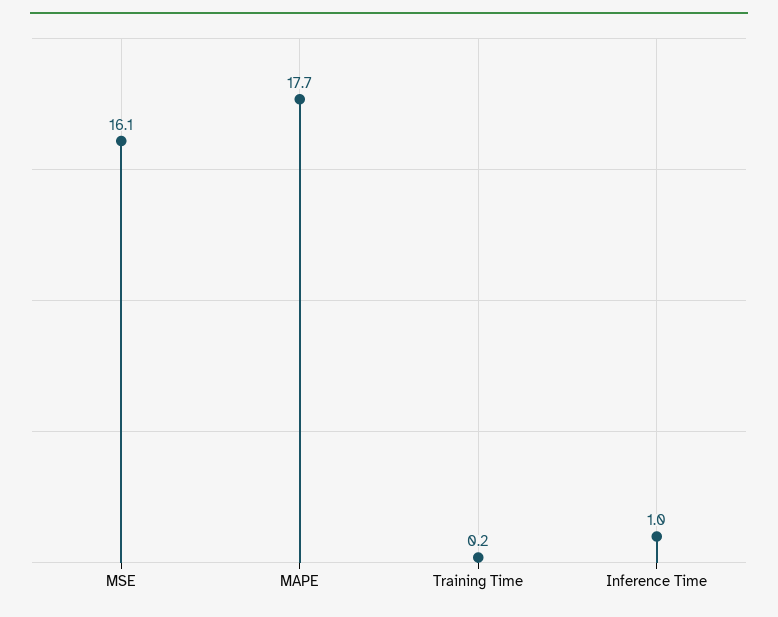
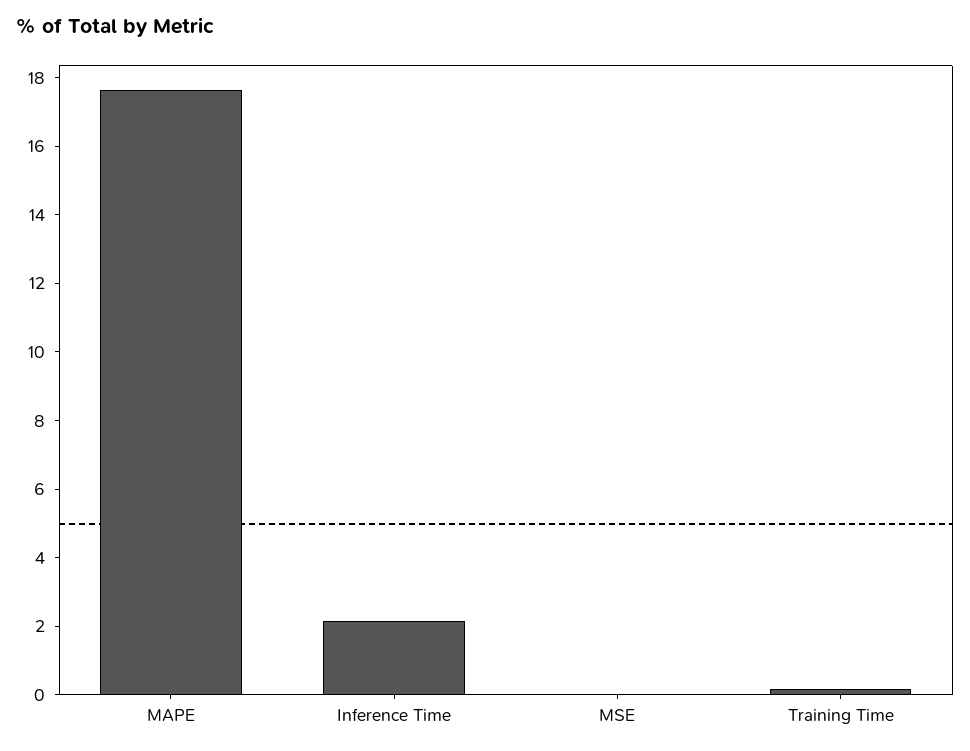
MSE: 16.1 -> 0
Inference Time: 1 -> 2

